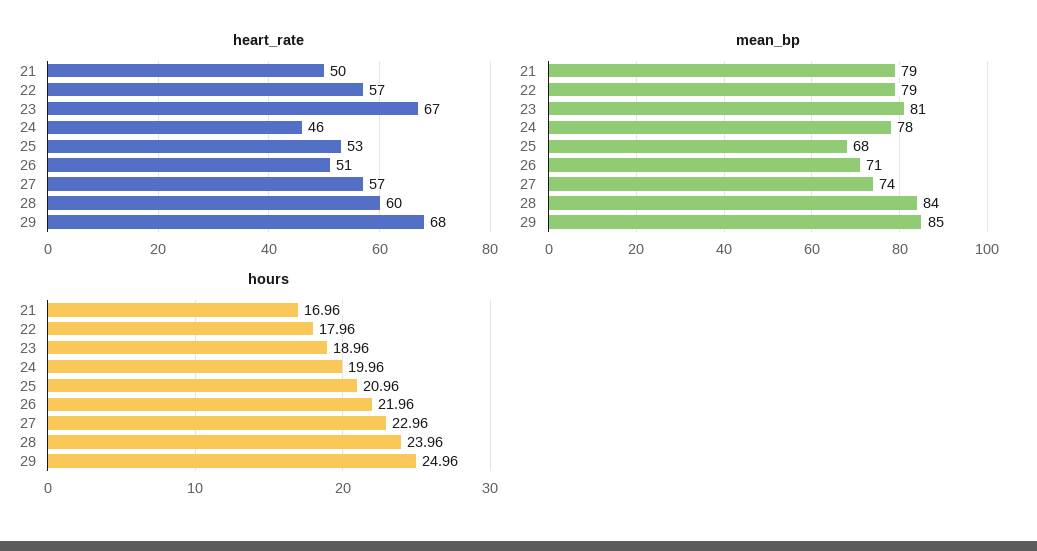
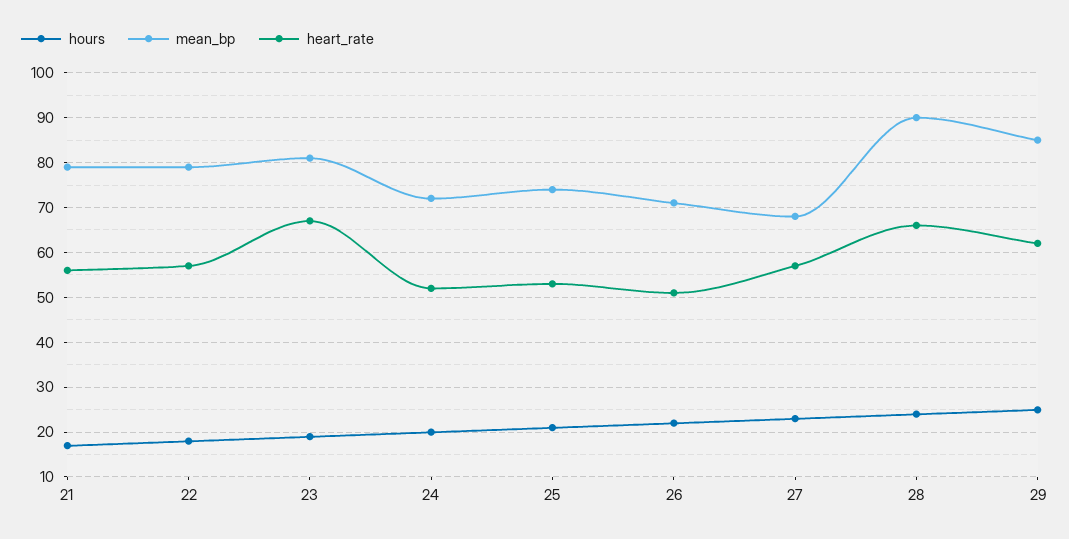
heart_rate, 21: 50 -> 56
heart_rate, 24: 46 -> 52
heart_rate, 28: 60 -> 66
heart_rate, 29: 68 -> 62
mean_bp, 24: 78 -> 72
mean_bp, 25: 68 -> 74
mean_bp, 27: 74 -> 68
mean_bp, 28: 84 -> 90

